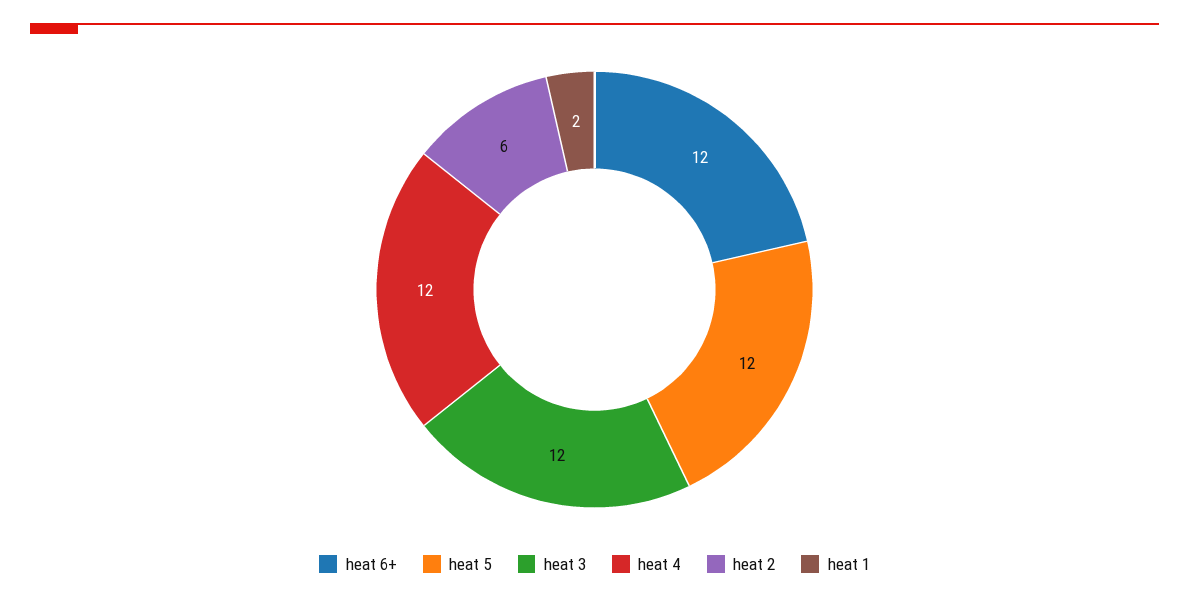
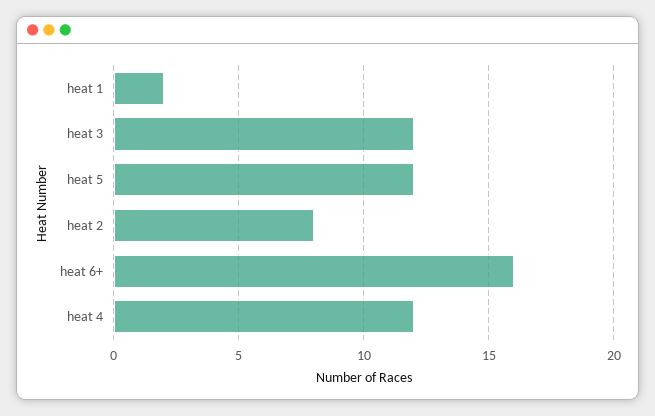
heat 6+: 12 -> 16
heat 2: 6 -> 8

